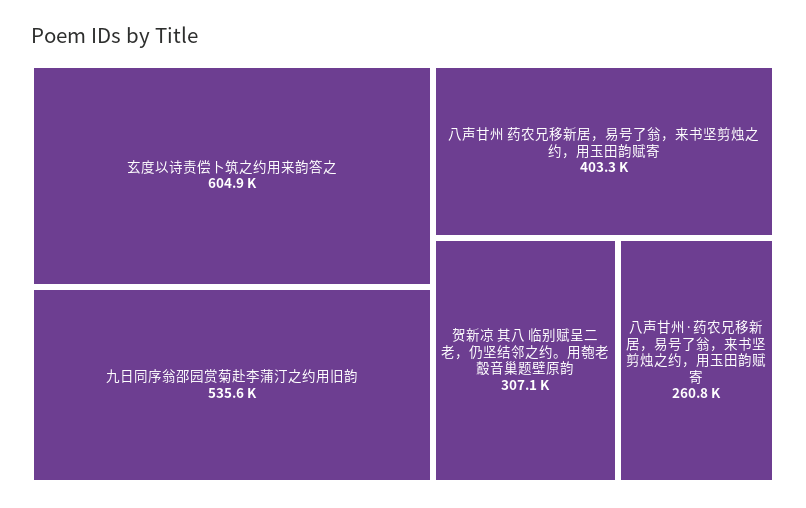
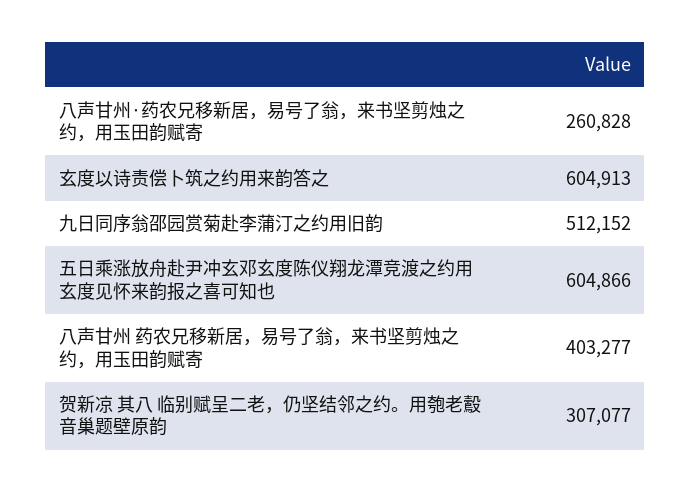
九日同序翁邵园赏菊赴李蒲汀之约用旧韵: 535600 -> 512152
五日乘涨放舟赴尹冲玄邓玄度陈仪翔龙潭竞渡之约用玄度见怀来韵报之喜可知也: none -> 604866

